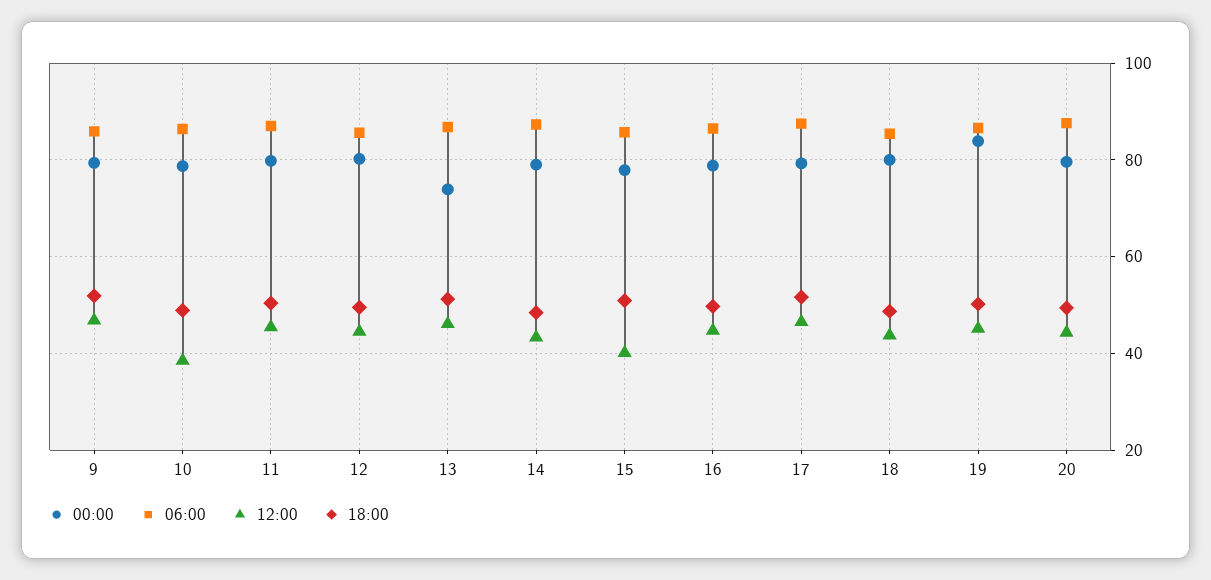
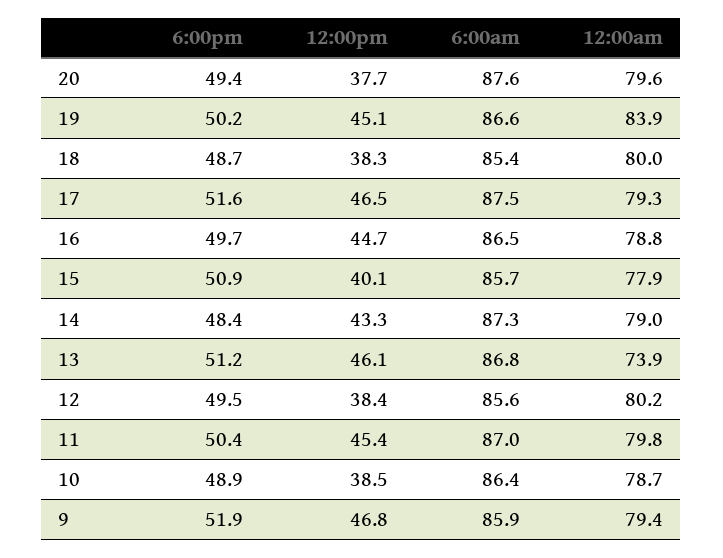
12:00, 12: 44 -> 38.4
12:00, 18: 44 -> 38.3
12:00, 20: 44 -> 37.7

